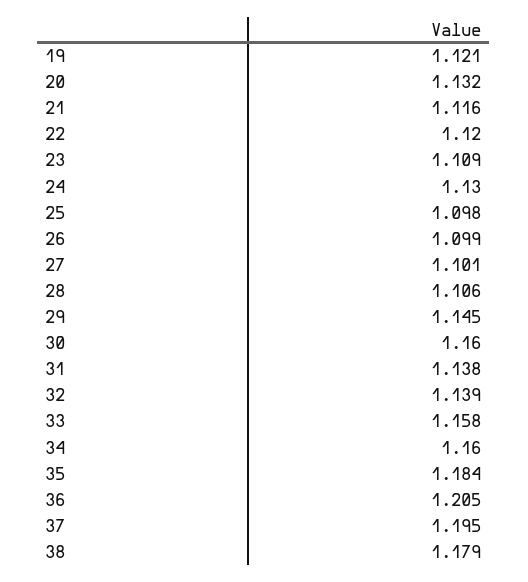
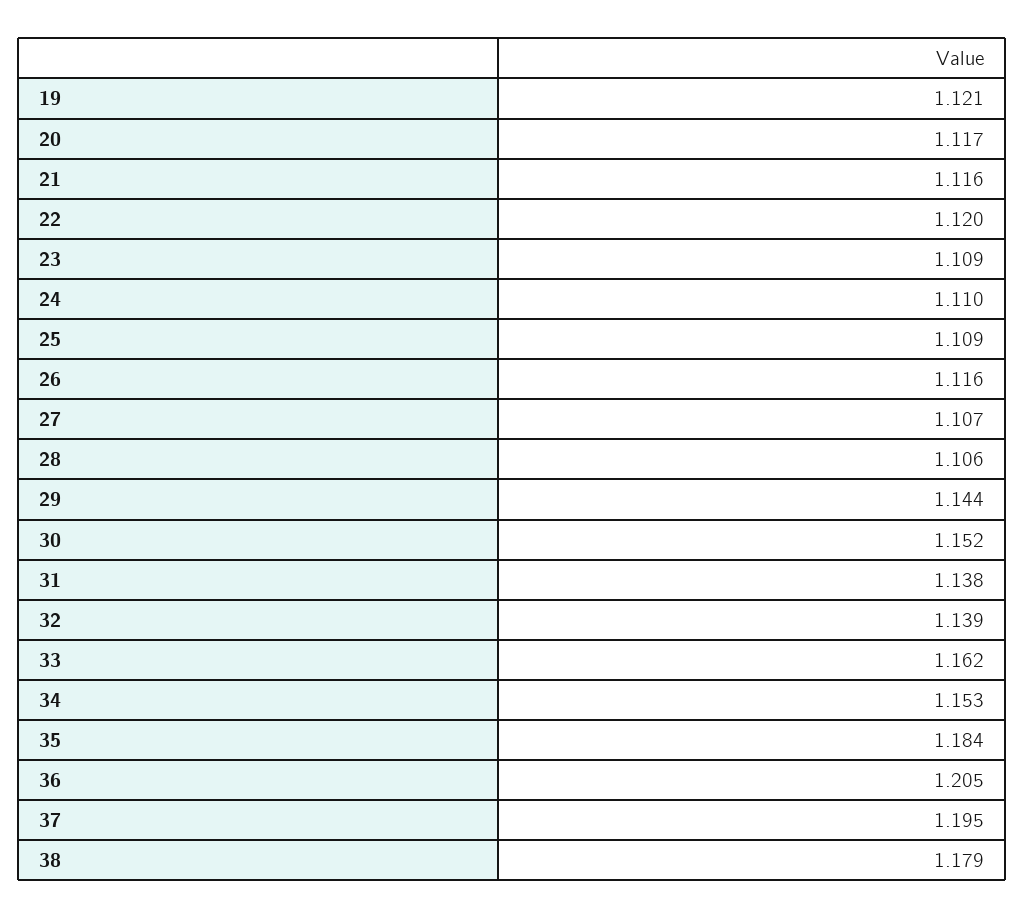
20: 1.132 -> 1.117
24: 1.13 -> 1.11
25: 1.098 -> 1.109
26: 1.099 -> 1.116
27: 1.101 -> 1.107
29: 1.145 -> 1.144
30: 1.16 -> 1.152
33: 1.158 -> 1.162
34: 1.16 -> 1.153

